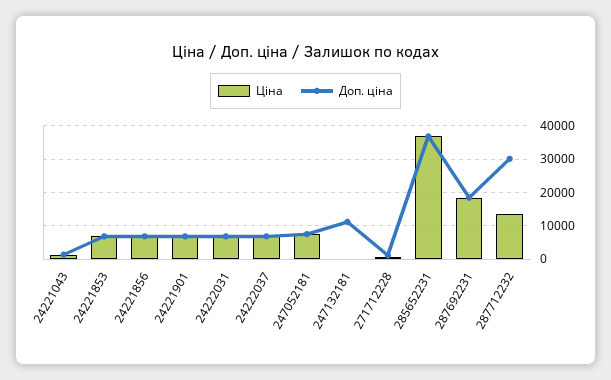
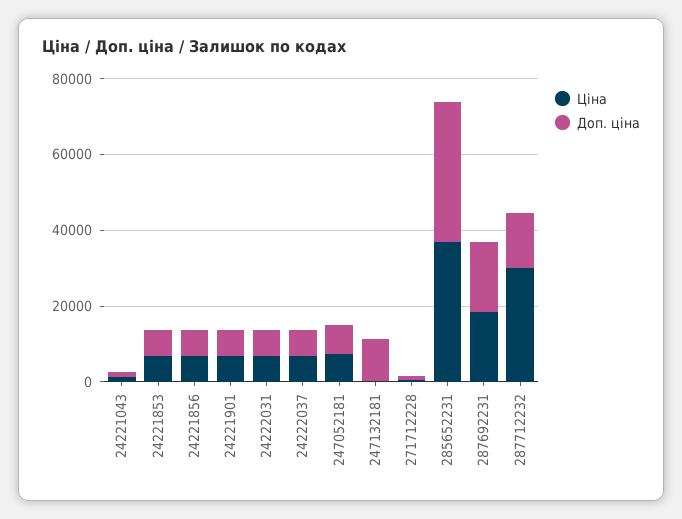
Ціна, 287712232: 14000 -> 30000
Доп. ціна, 287712232: 30000 -> 15000

